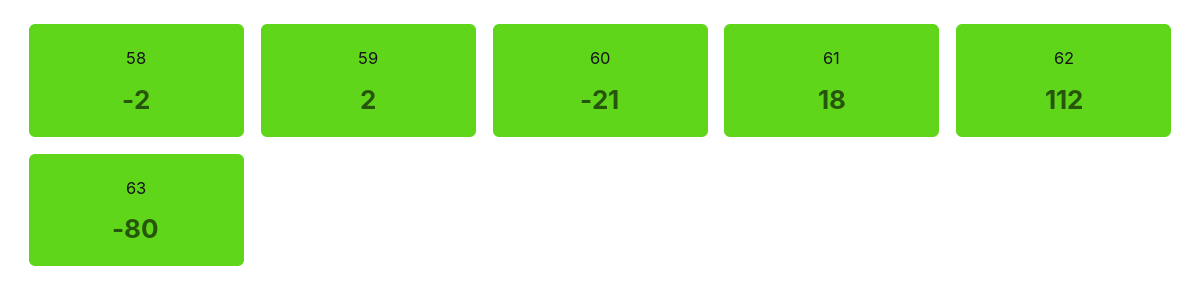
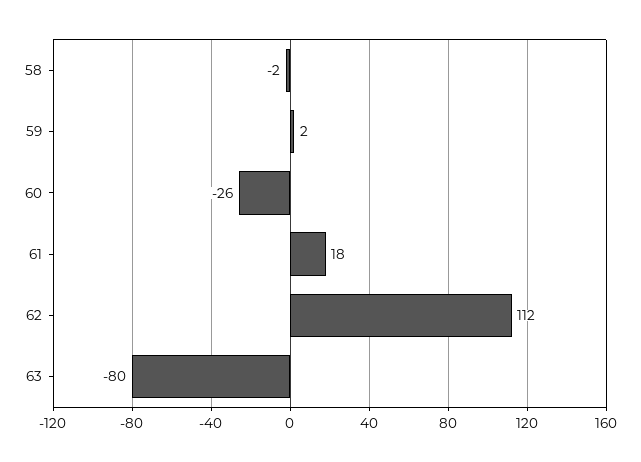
60: -21 -> -26

